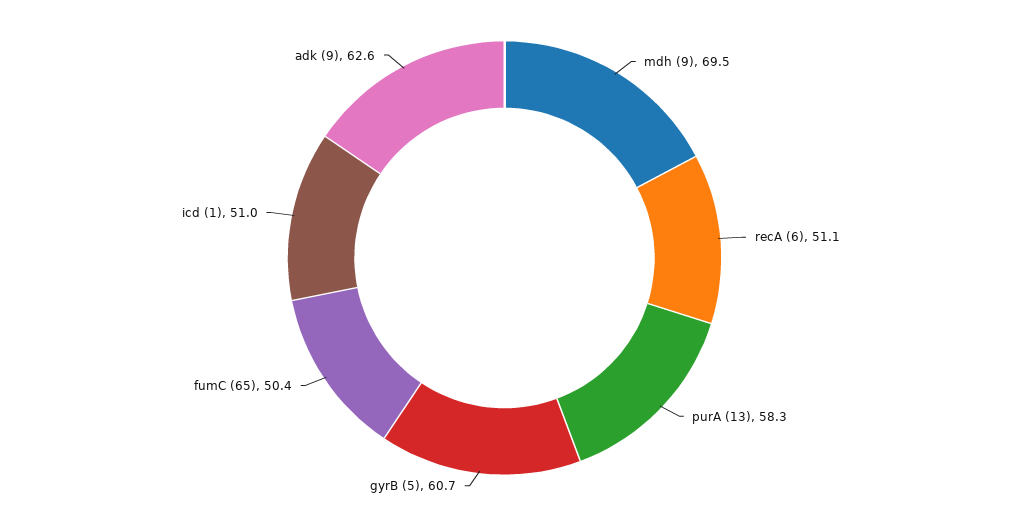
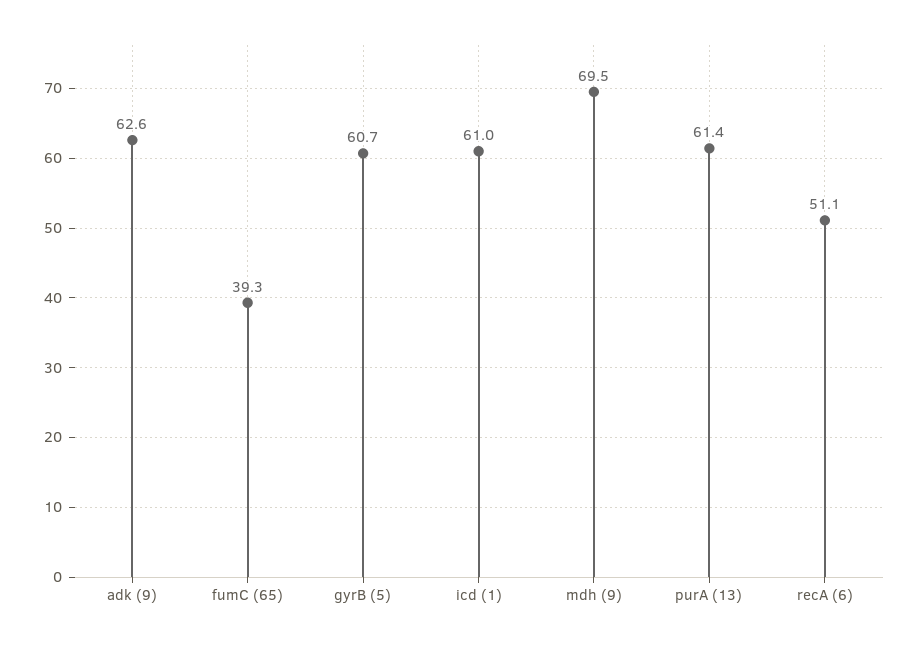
purA (13): 58.3 -> 61.4
fumC (65): 50.4 -> 39.3
icd (1): 51 -> 61

